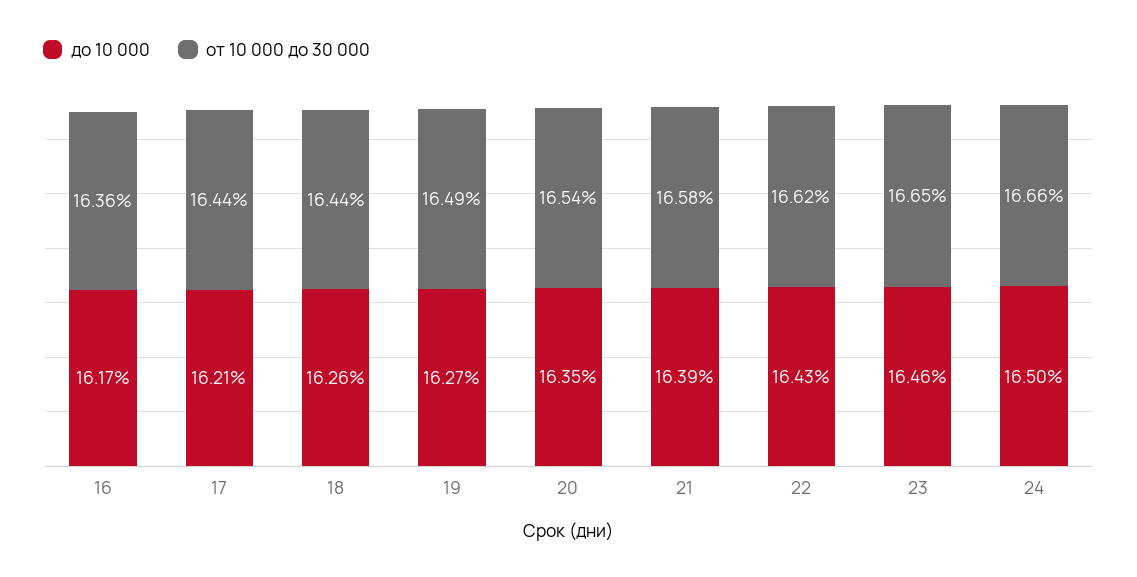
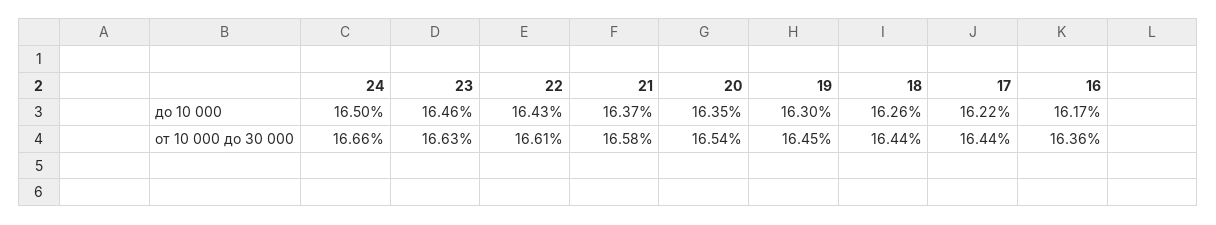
до 10 000, 17: 16.21 -> 16.22
до 10 000, 19: 16.27 -> 16.3
от 10 000 до 30 000, 19: 16.49 -> 16.45
до 10 000, 21: 16.39 -> 16.37
от 10 000 до 30 000, 22: 16.62 -> 16.61
от 10 000 до 30 000, 23: 16.65 -> 16.63

